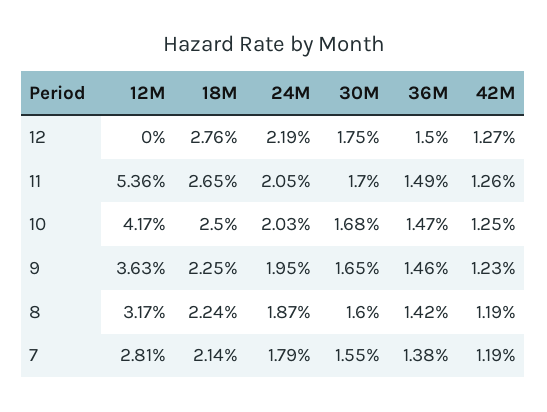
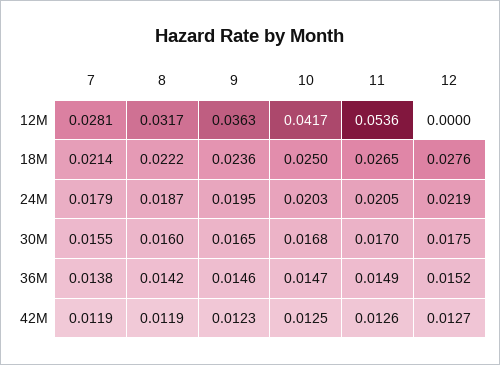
36M, 12: 0.015 -> 0.0152
18M, 9: 0.0225 -> 0.0236
18M, 8: 0.0224 -> 0.0222

